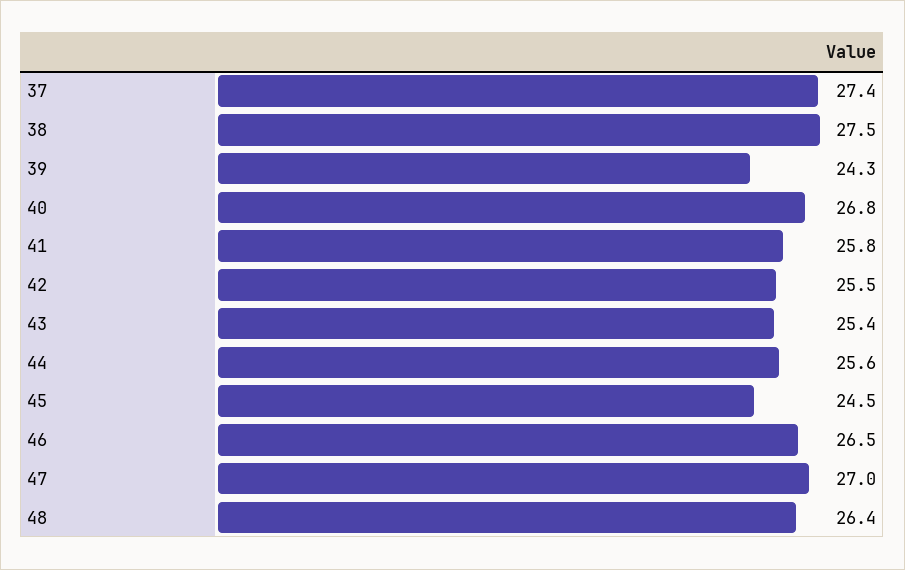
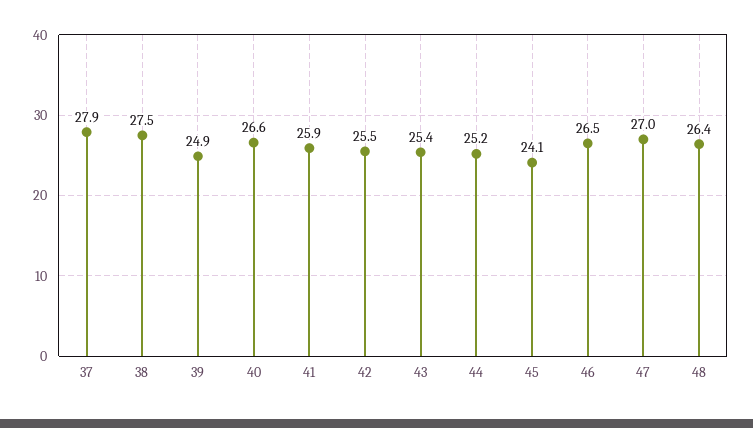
37: 27.4 -> 27.9
39: 24.3 -> 24.9
40: 26.8 -> 26.6
41: 25.8 -> 25.9
44: 25.6 -> 25.2
45: 24.5 -> 24.1

